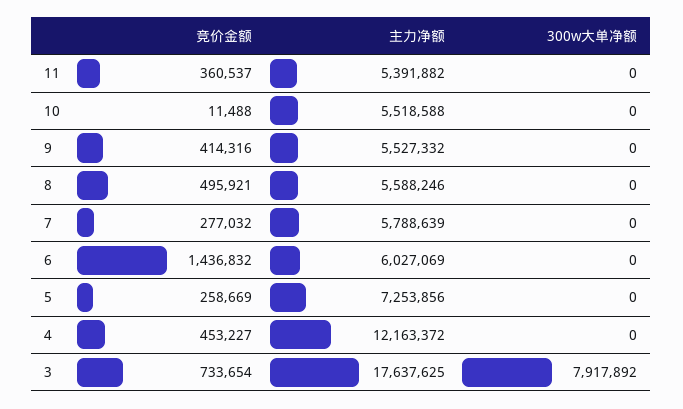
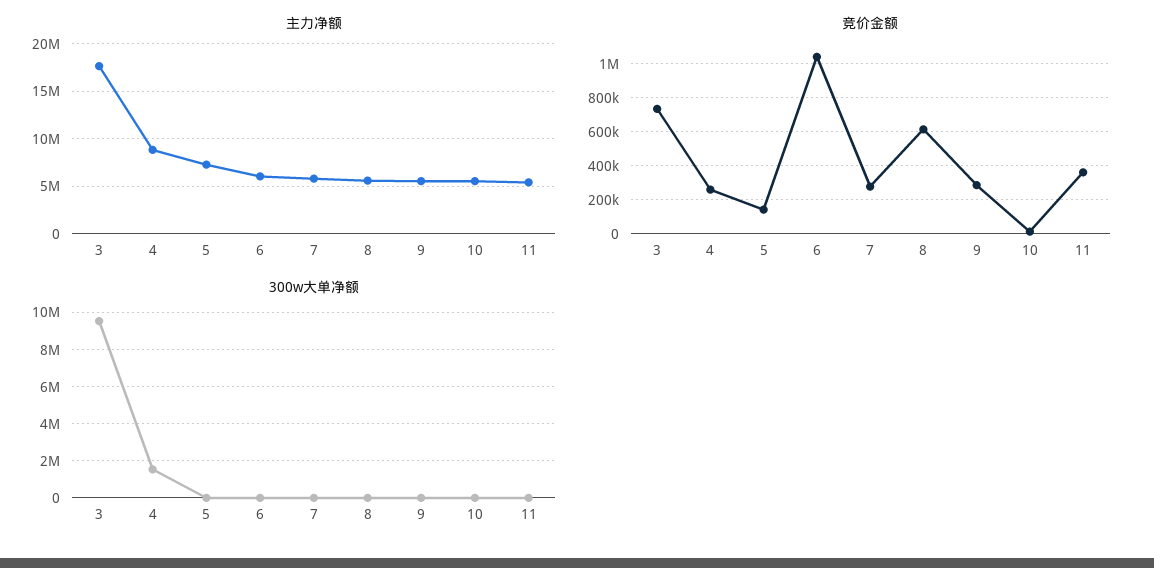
竞价金额, 9: 414316 -> 300000
竞价金额, 8: 495921 -> 600000
竞价金额, 6: 1436832 -> 1050000
竞价金额, 5: 258669 -> 150000
竞价金额, 4: 453227 -> 250000
主力净额, 4: 12163372 -> 9000000
300w大单净额, 4: 0 -> 1500000
300w大单净额, 3: 7917892 -> 9500000

